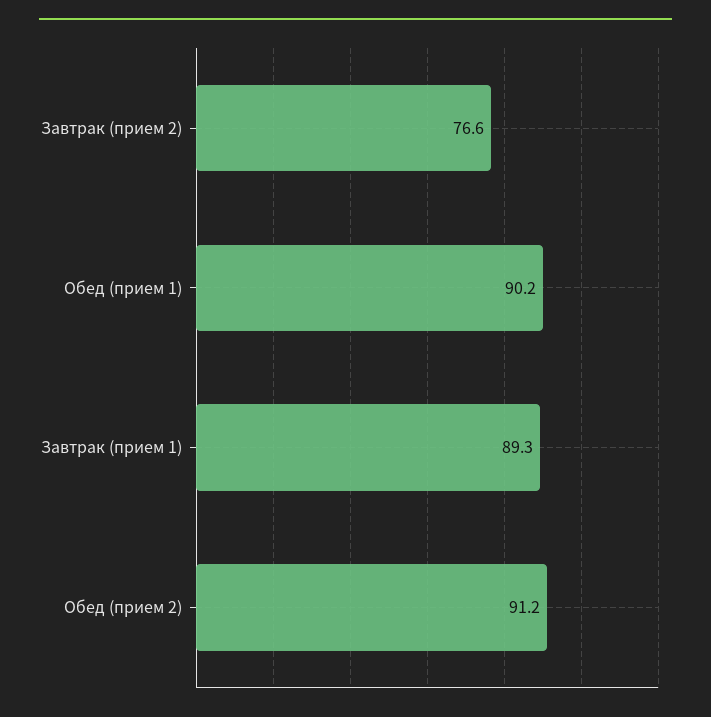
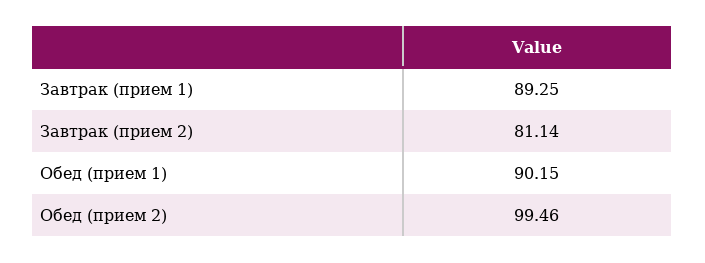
Завтрак (прием 2): 76.6 -> 81.14
Обед (прием 2): 91.2 -> 99.46

